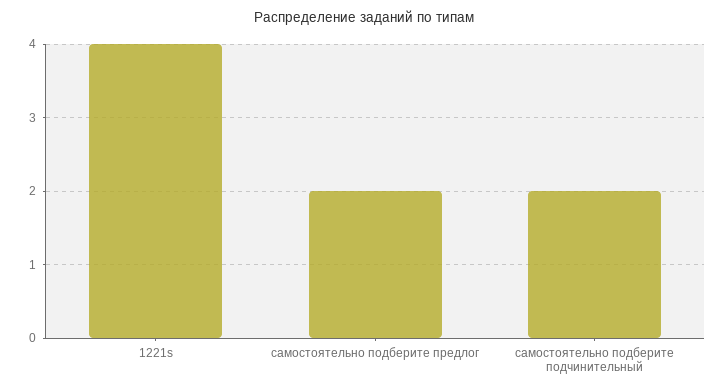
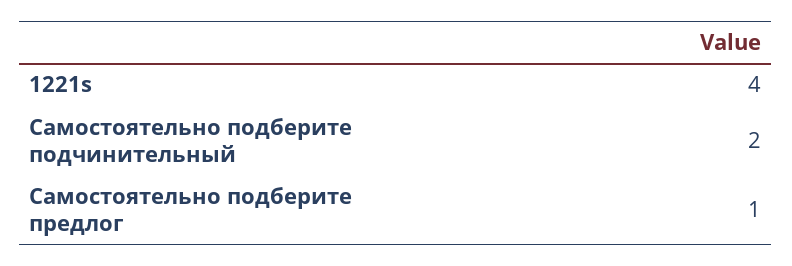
самостоятельно подберите предлог: 2 -> 1

